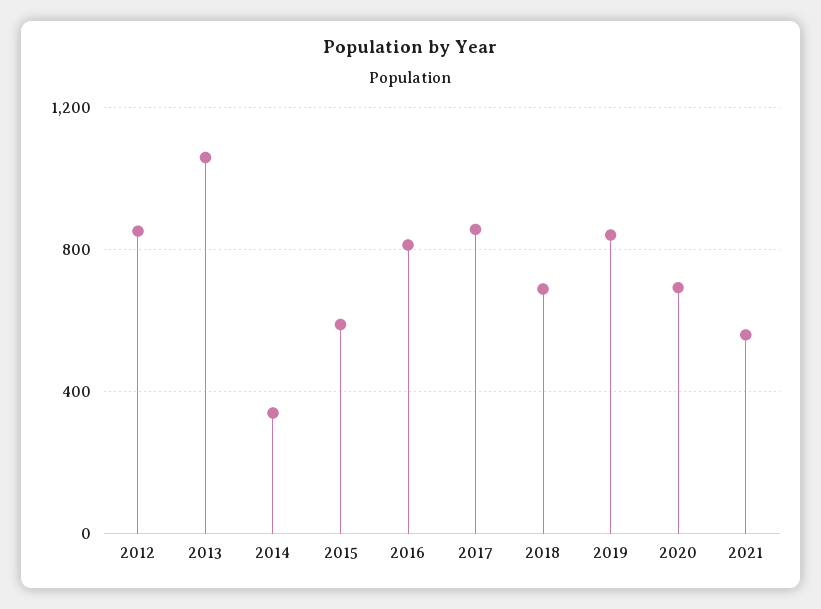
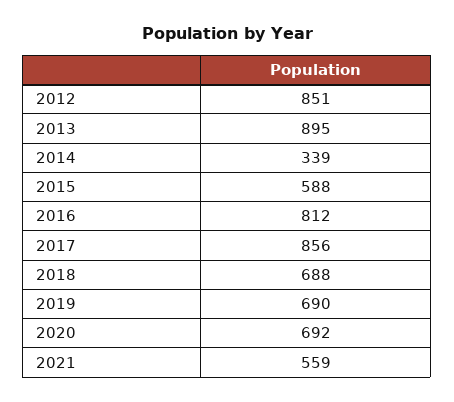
2013: 1050 -> 895
2019: 850 -> 690

